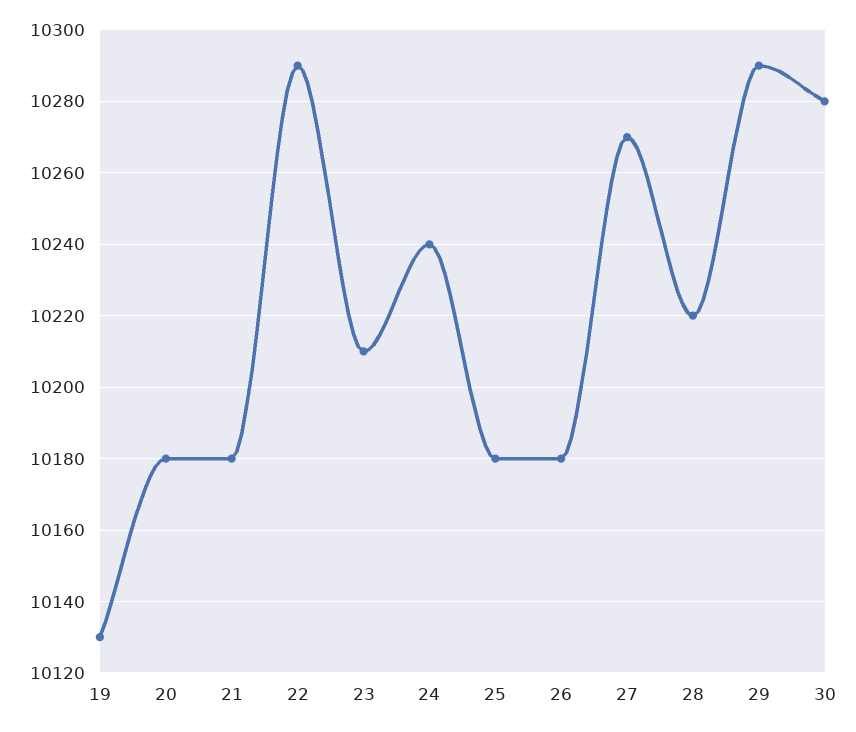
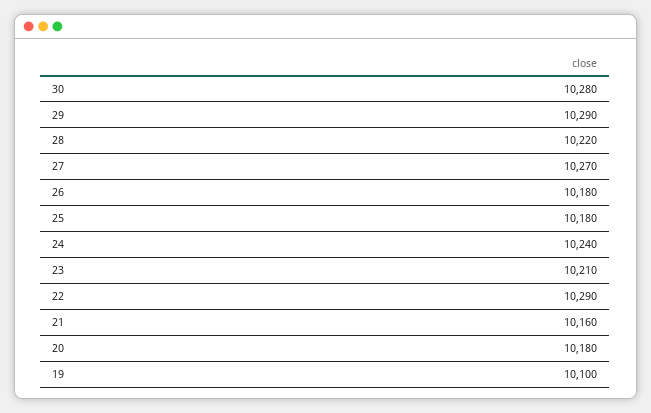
19: 10130 -> 10100
21: 10180 -> 10160

